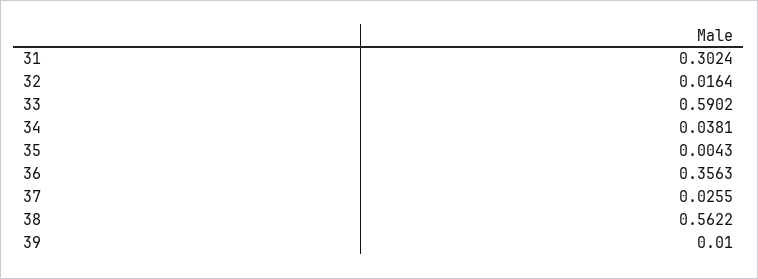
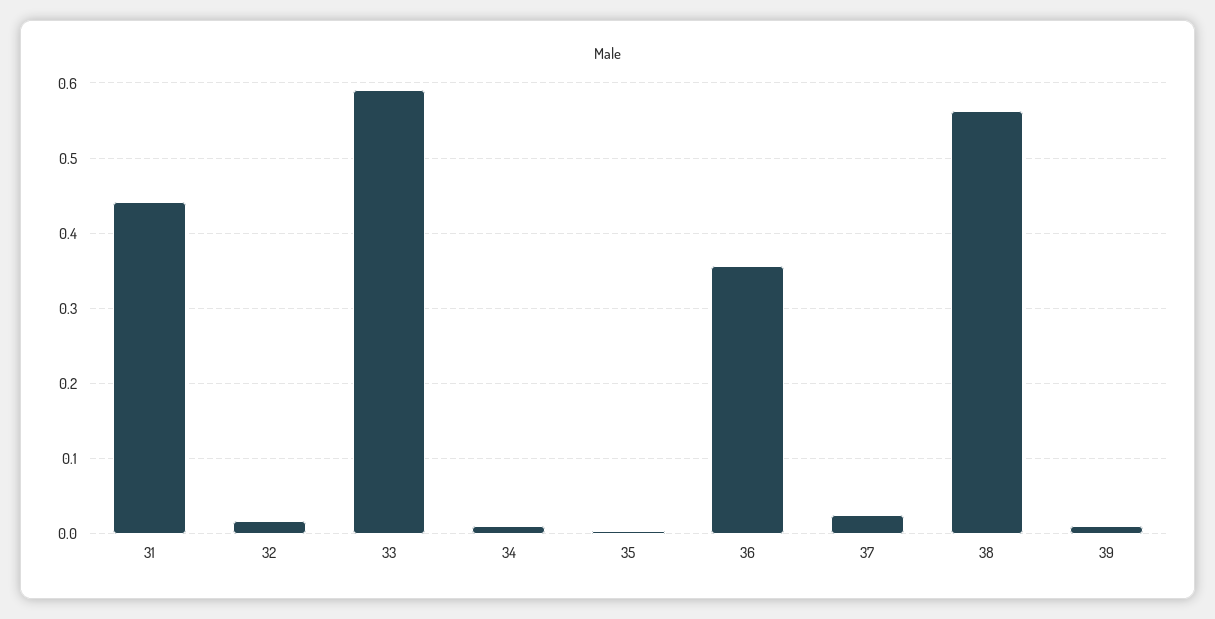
31: 0.3024 -> 0.44
34: 0.0381 -> 0.01

